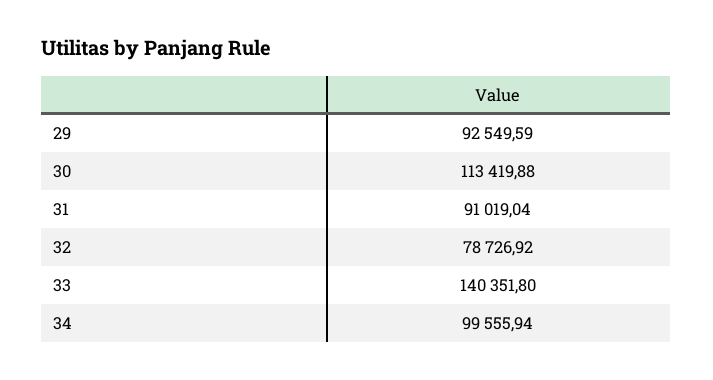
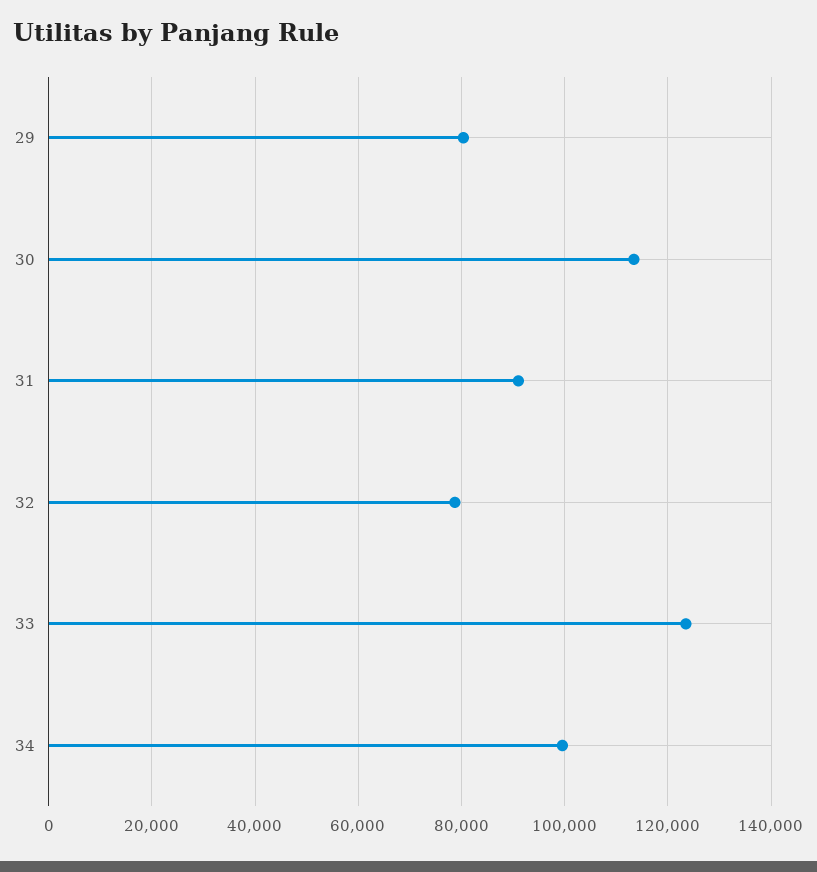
29: 92549.59 -> 80000
33: 140351.8 -> 124000

